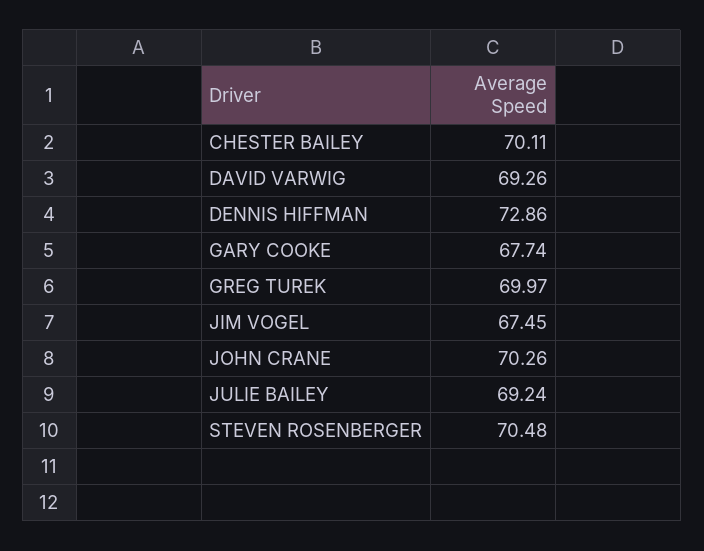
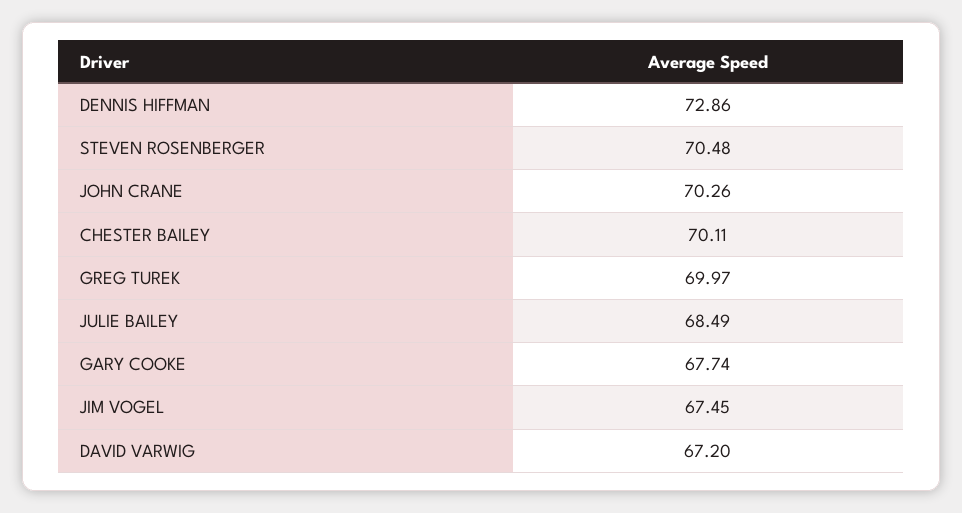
DAVID VARWIG: 69.26 -> 67.2
JULIE BAILEY: 69.24 -> 68.49

